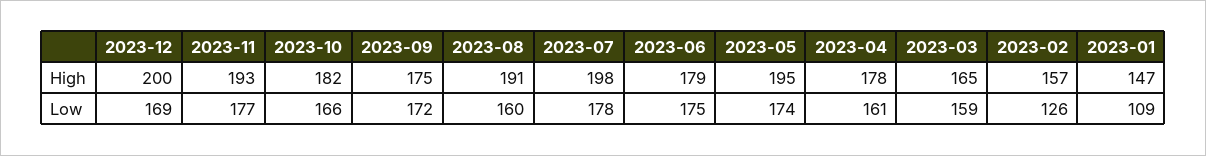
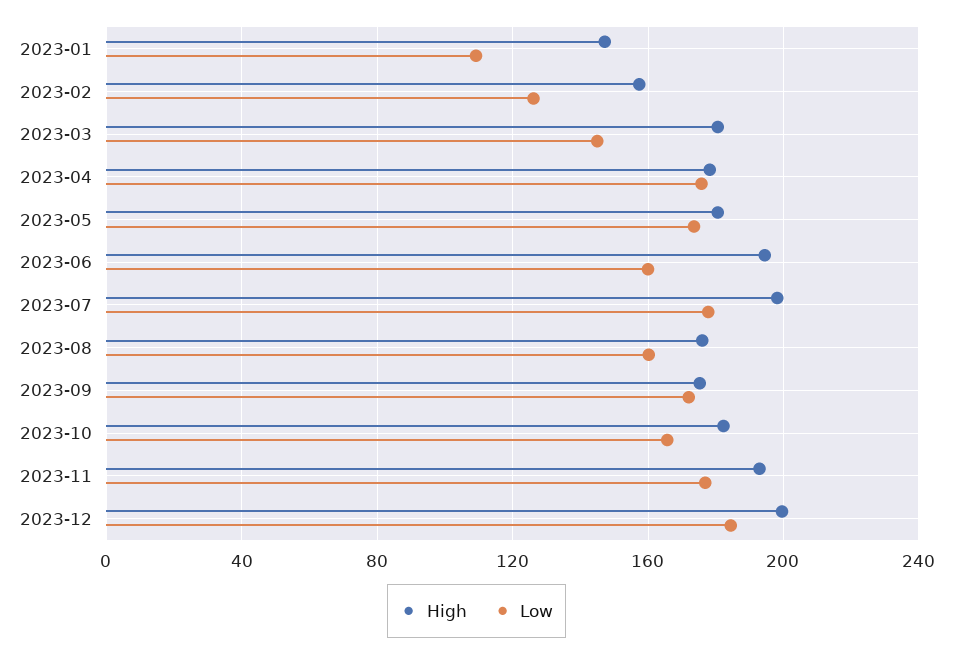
High, 2023-08: 191 -> 175
High, 2023-06: 179 -> 195
High, 2023-05: 195 -> 180
High, 2023-03: 165 -> 180
Low, 2023-12: 169 -> 185
Low, 2023-06: 175 -> 160
Low, 2023-04: 161 -> 175
Low, 2023-03: 159 -> 145

